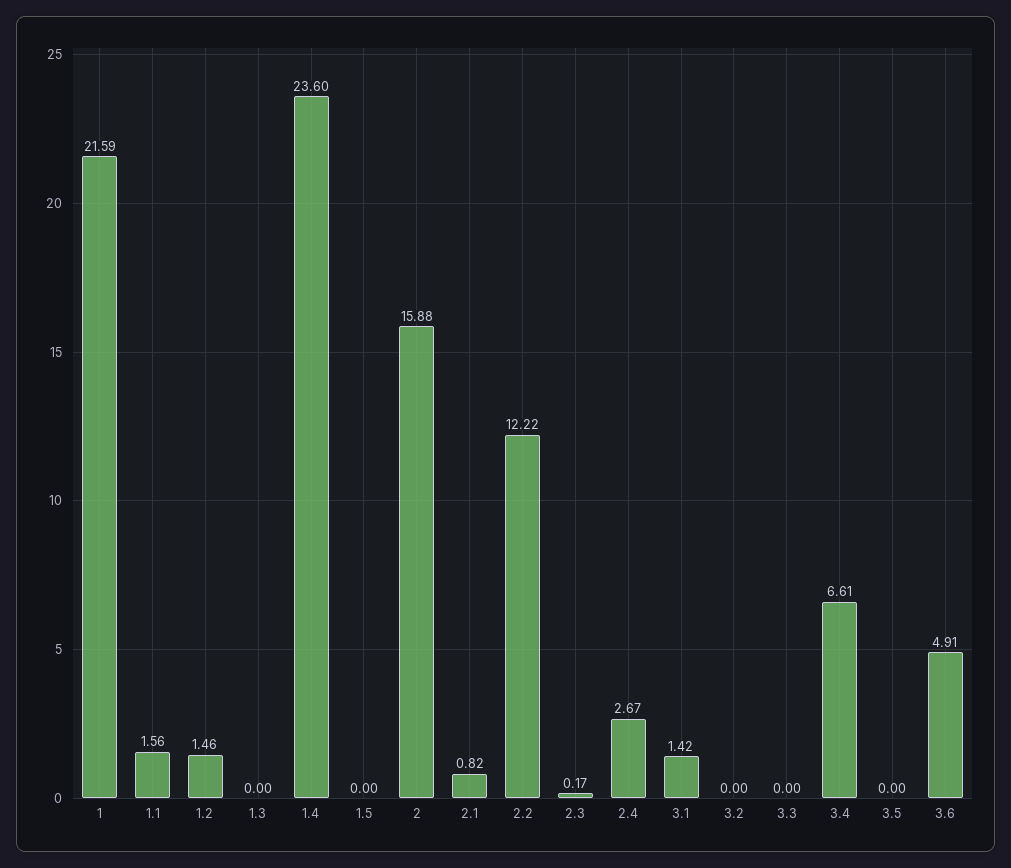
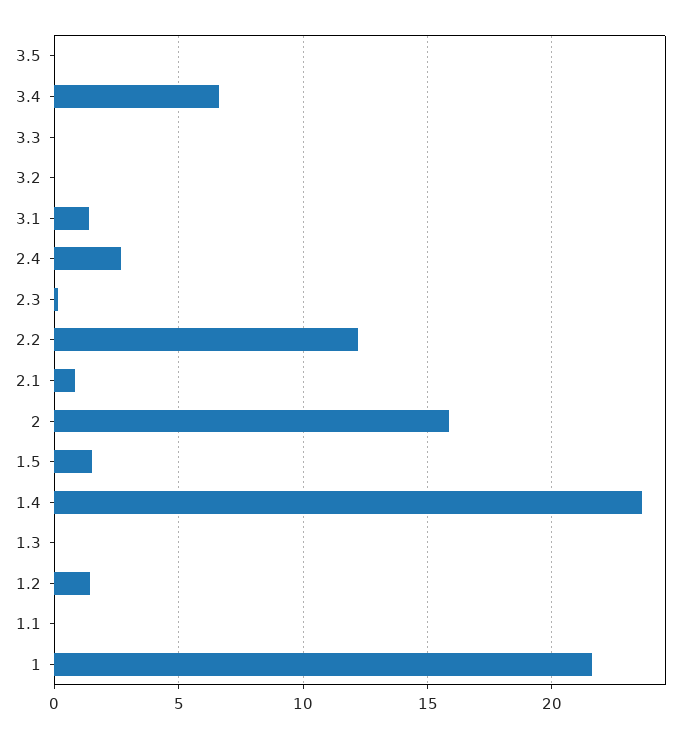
1.1: 1.56 -> 0
1.5: 0 -> 1.5
3.6: 4.91 -> none

